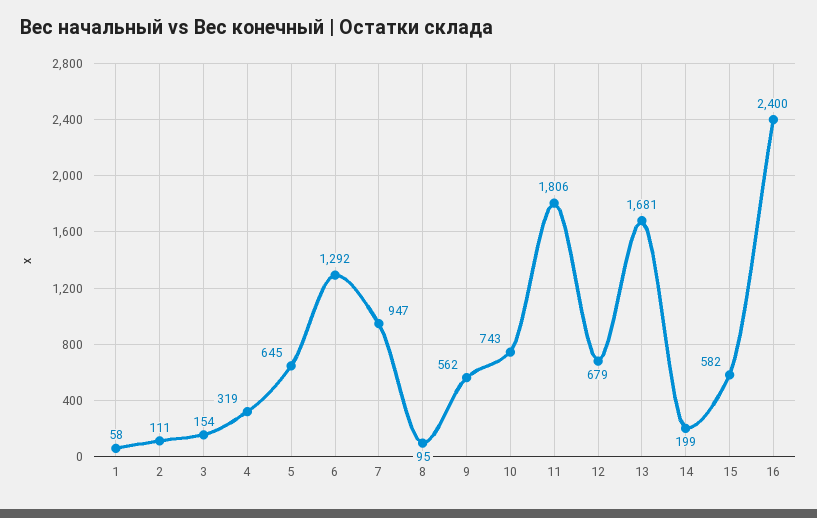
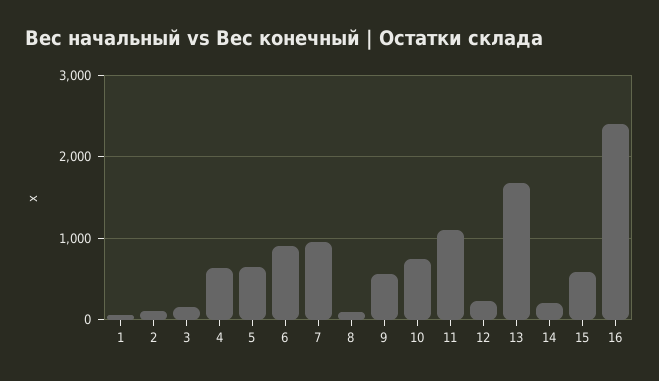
4: 319 -> 600
6: 1292 -> 900
11: 1806 -> 1100
12: 679 -> 200

